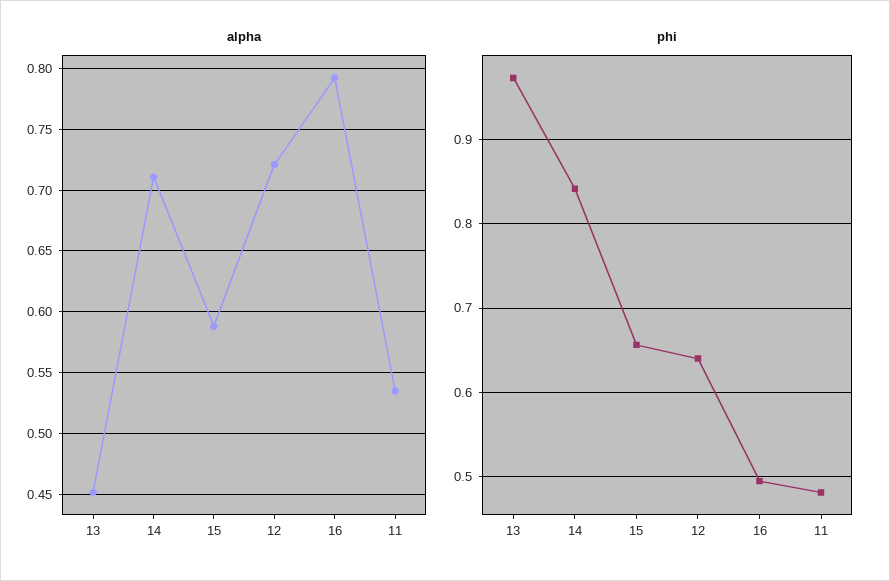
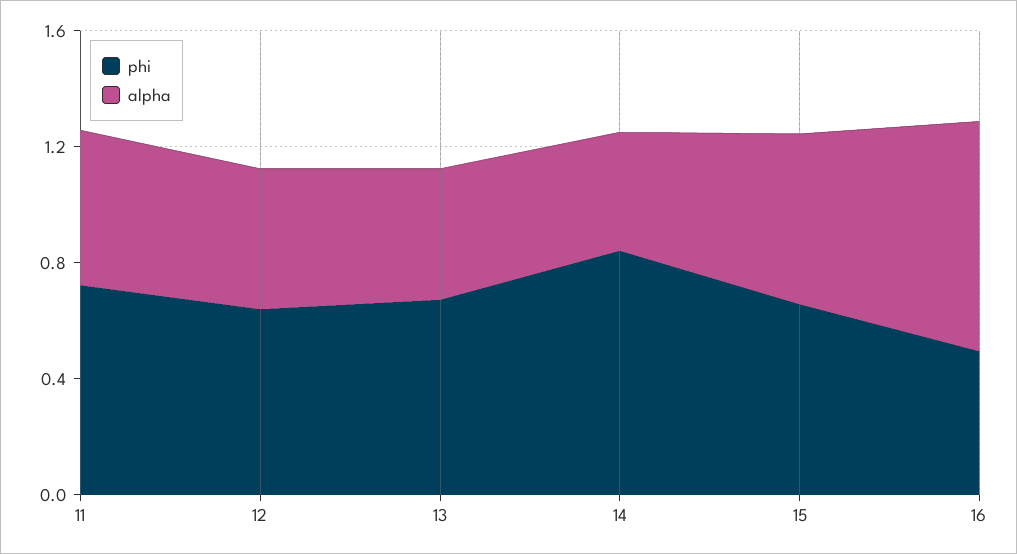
alpha, 14: 0.71 -> 0.4
alpha, 12: 0.72 -> 0.5
phi, 13: 0.97 -> 0.7
phi, 11: 0.48 -> 0.7

